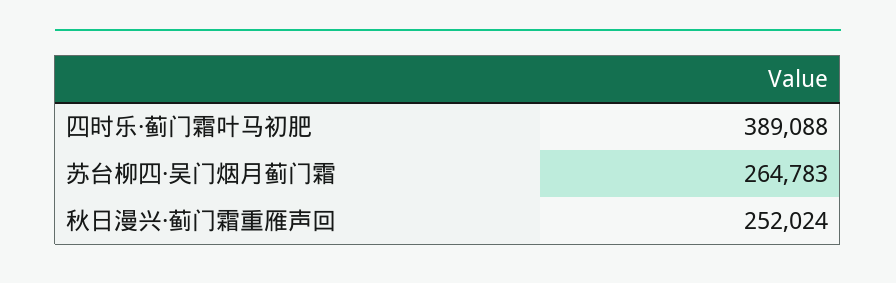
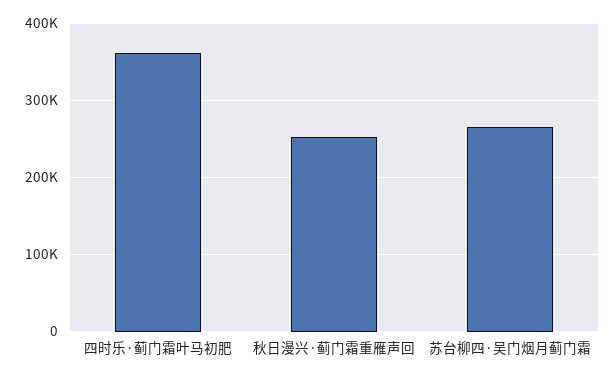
四时乐·蓟门霜叶马初肥: 389088 -> 360000

